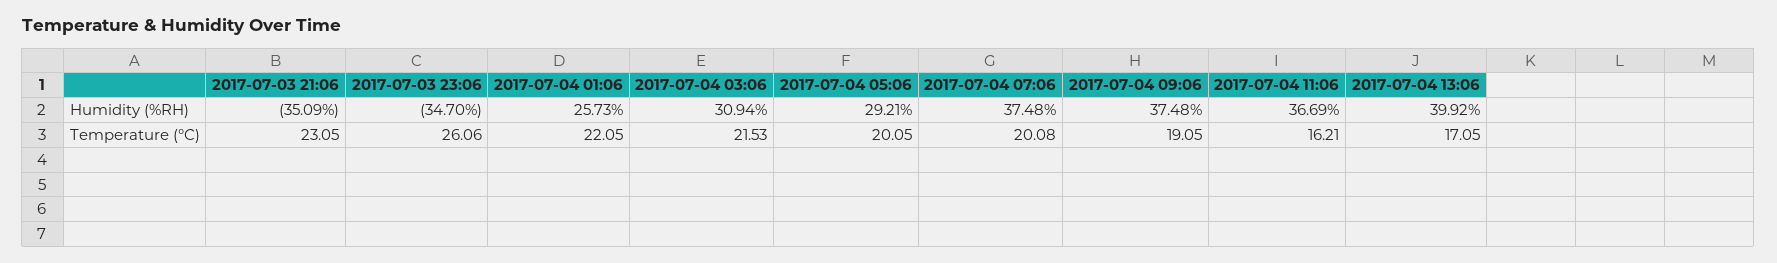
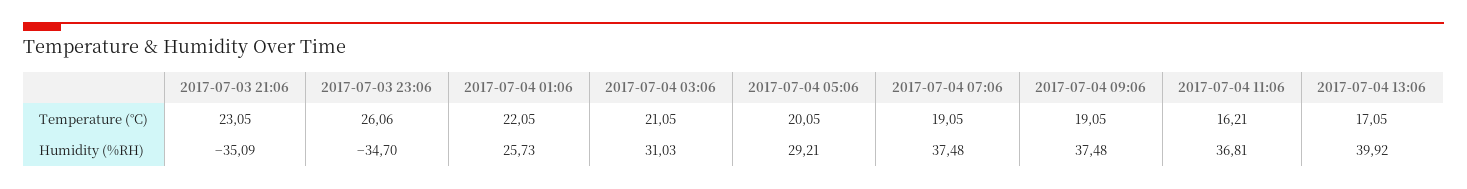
2017-07-04 03:06, Humidity (%RH): 30.94 -> 31.03
2017-07-04 11:06, Humidity (%RH): 36.69 -> 36.81
2017-07-04 03:06, Temperature (°C): 21.53 -> 21.05
2017-07-04 07:06, Temperature (°C): 20.08 -> 19.05

